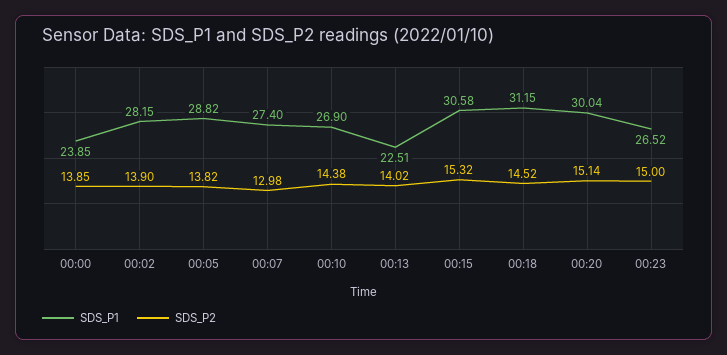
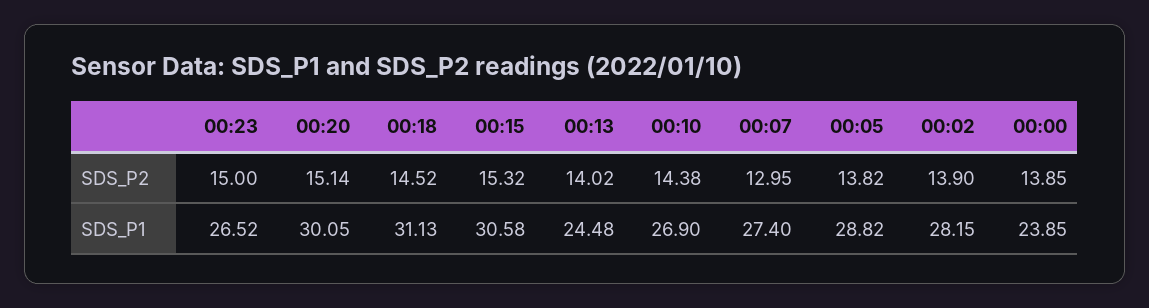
SDS_P2, 00:07: 12.98 -> 12.95
SDS_P1, 00:13: 22.51 -> 24.48
SDS_P1, 00:18: 31.15 -> 31.13
SDS_P1, 00:20: 30.04 -> 30.05

